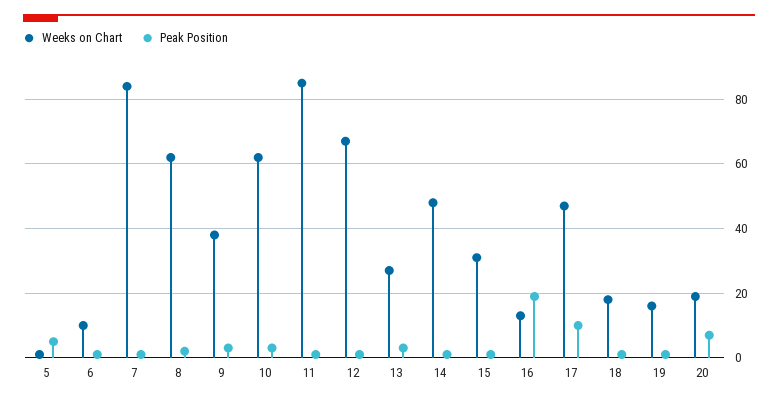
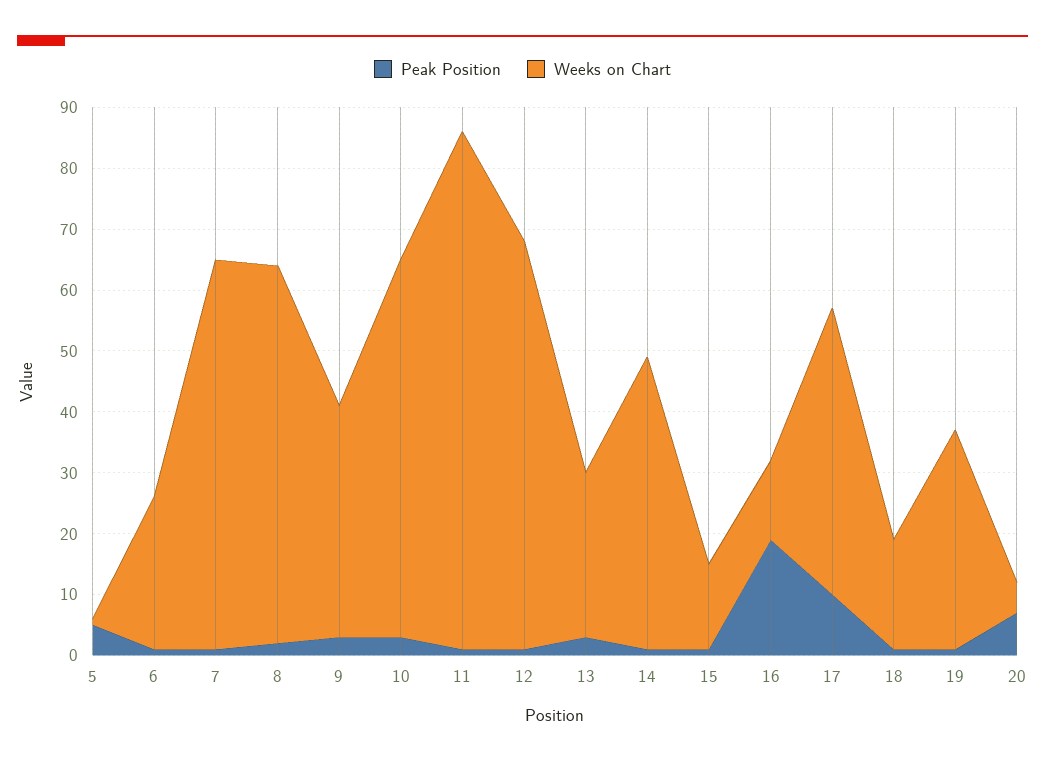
Weeks on Chart, 6: 10 -> 25
Weeks on Chart, 7: 85 -> 65
Weeks on Chart, 15: 30 -> 15
Weeks on Chart, 19: 15 -> 35
Weeks on Chart, 20: 20 -> 5

